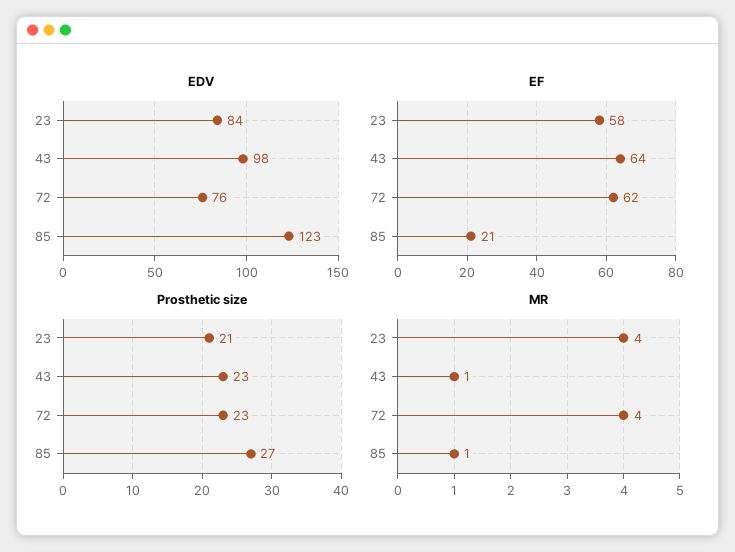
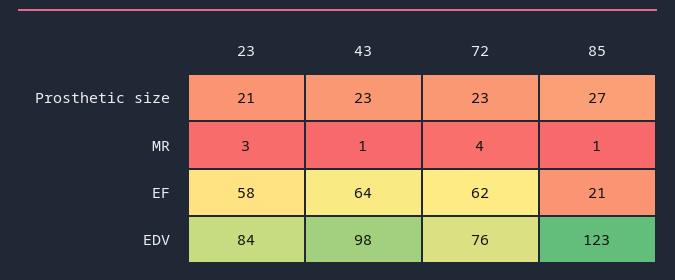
MR, 23: 4 -> 3

